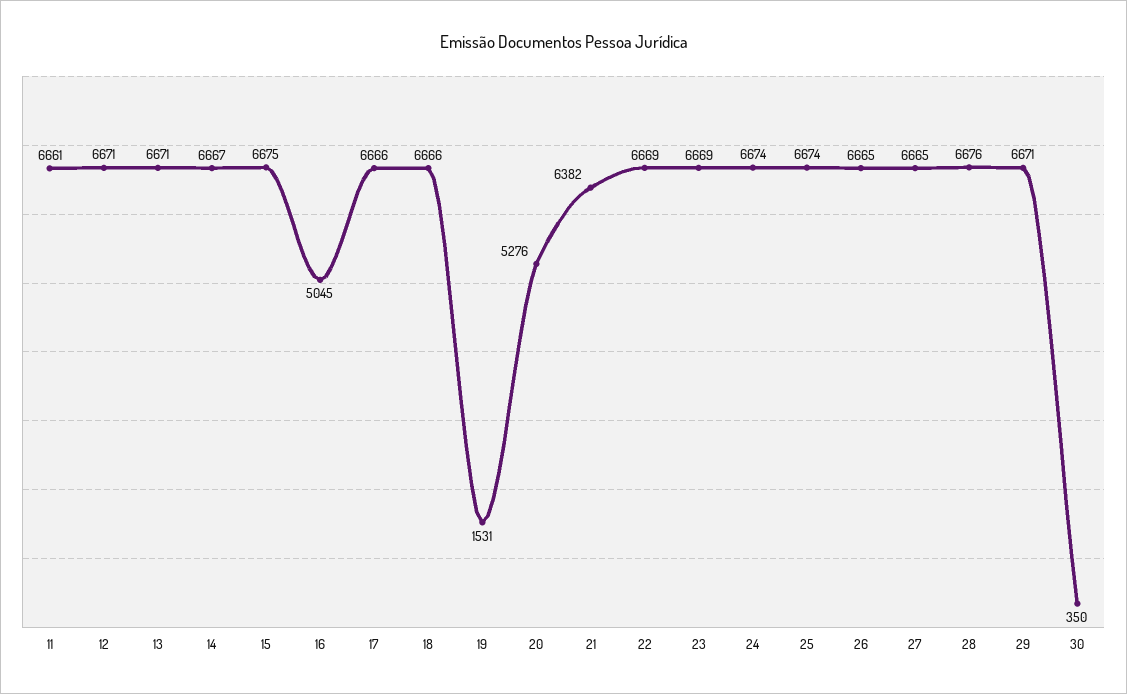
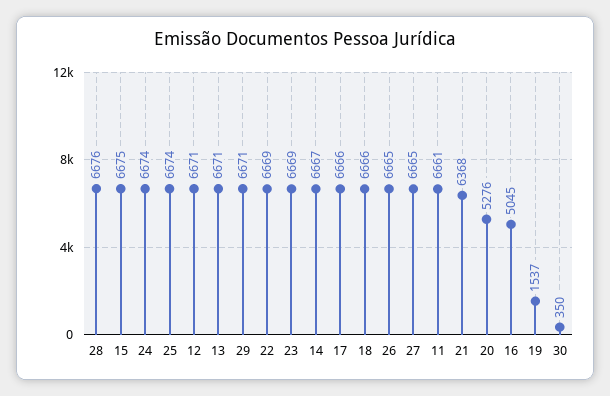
19: 1531 -> 1537
21: 6382 -> 6368

